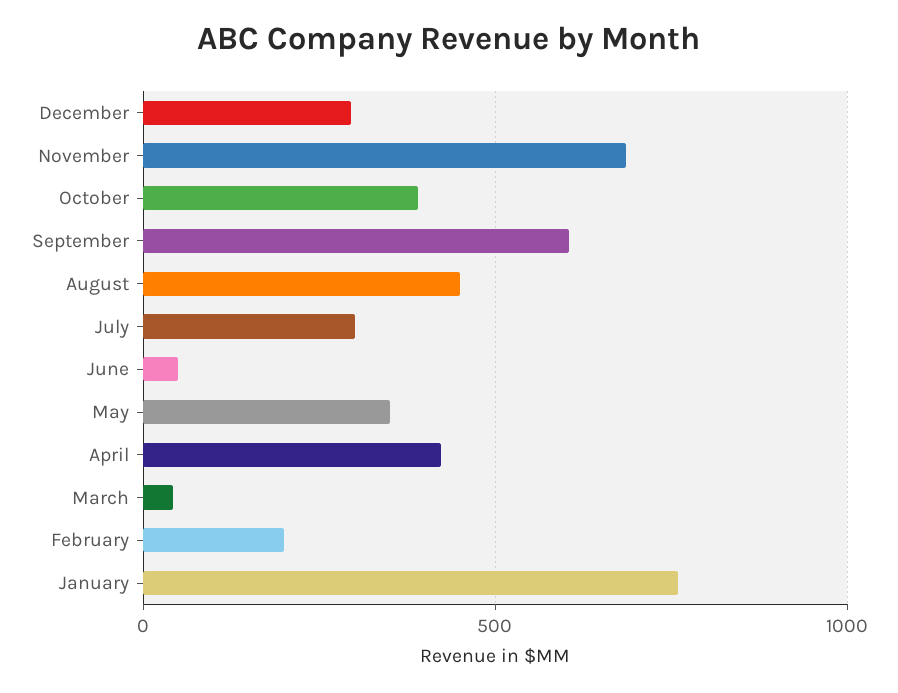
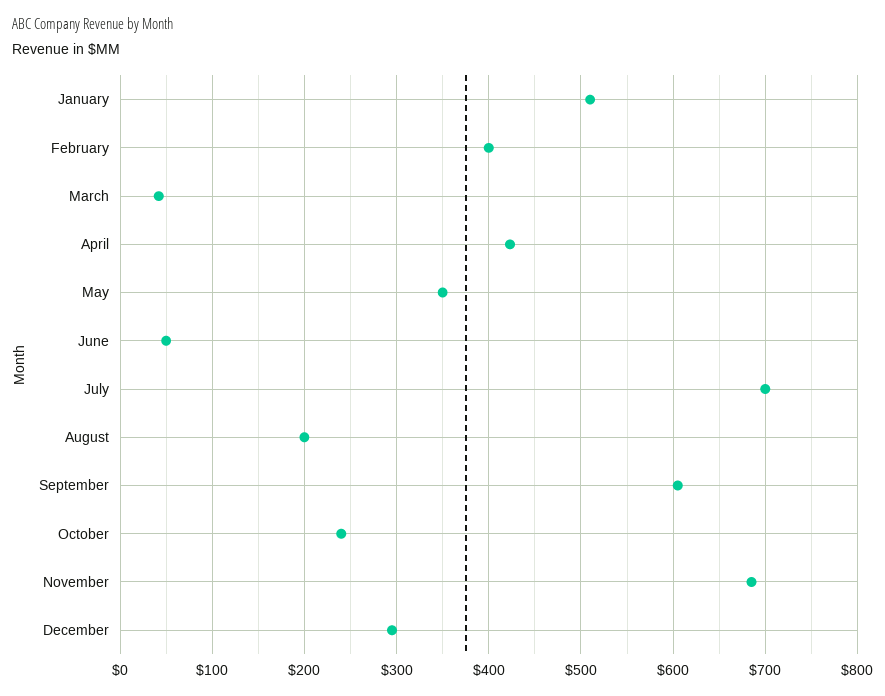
October: 400 -> 240
August: 450 -> 200
July: 300 -> 700
February: 200 -> 400
January: 750 -> 510

